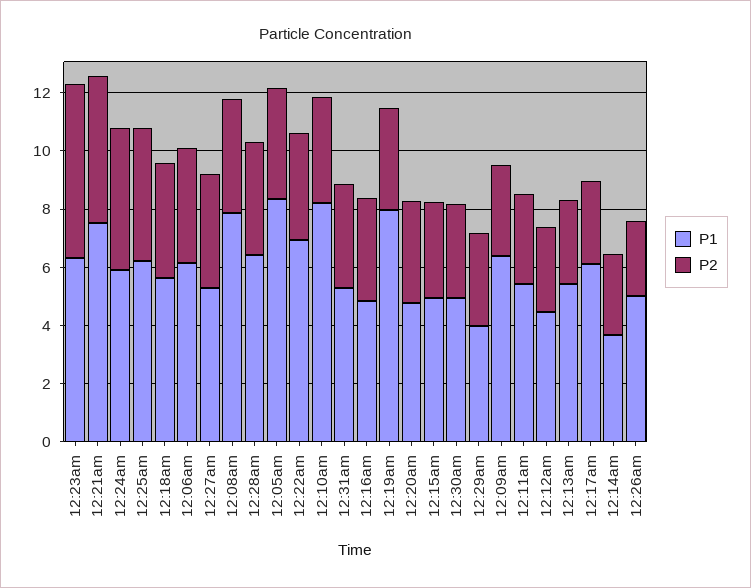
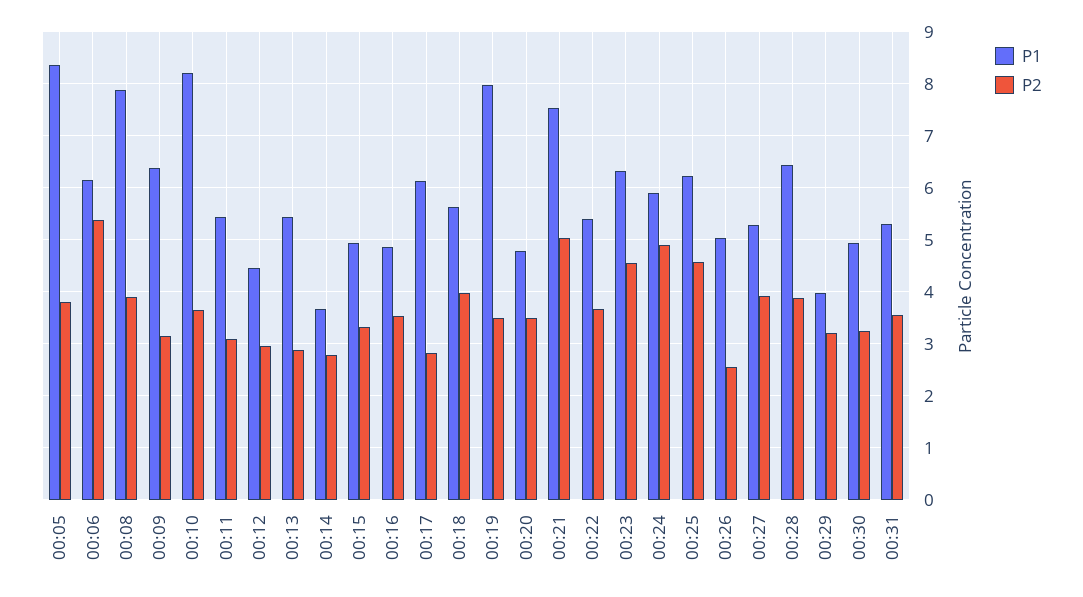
P2, 12:23am: 6 -> 4.6
P2, 12:06am: 4 -> 5.4
P1, 12:22am: 7 -> 5.4

